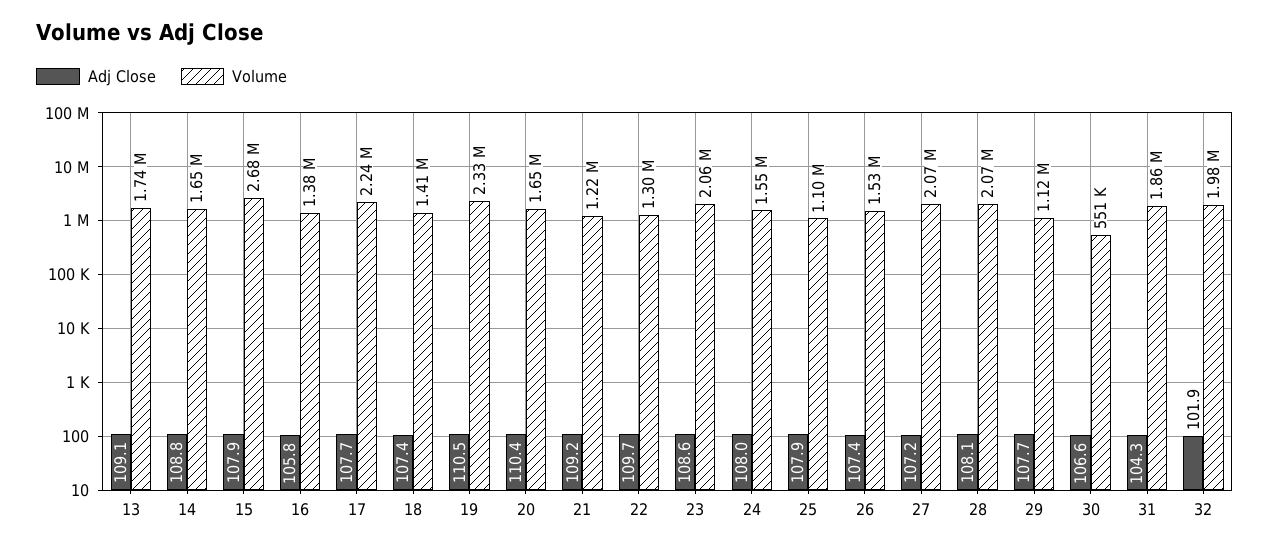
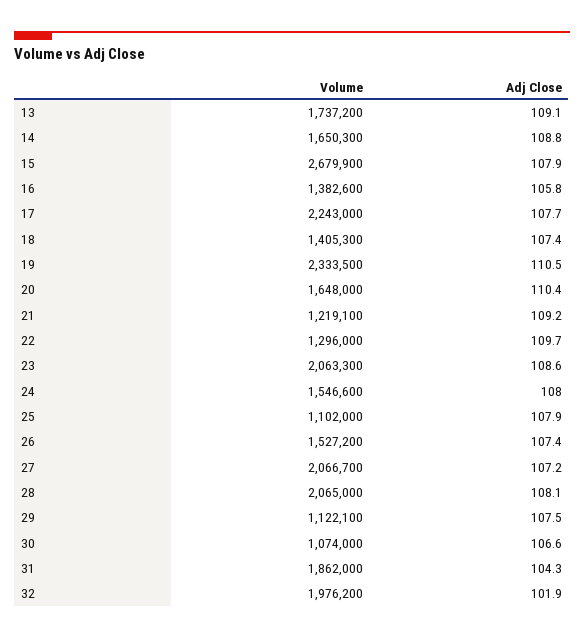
Adj Close, 29: 107.7 -> 107.5
Volume, 30: 551000 -> 1074000

